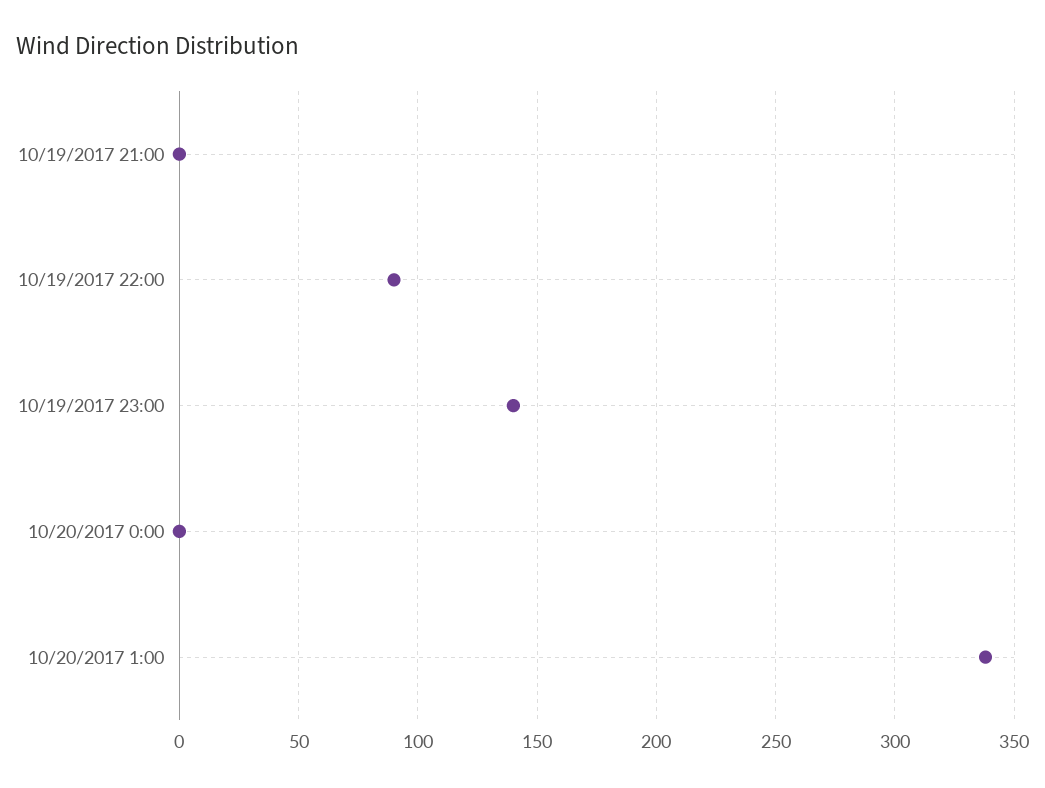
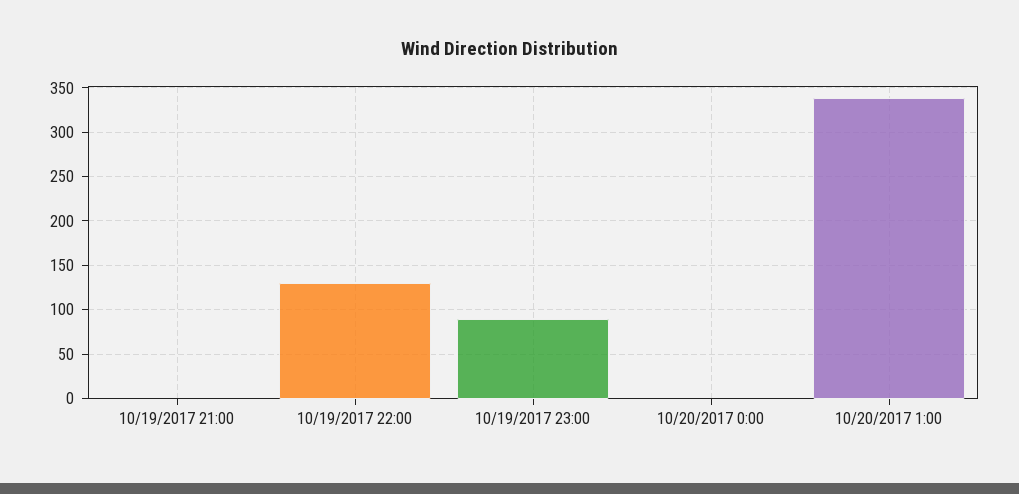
10/19/2017 22:00: 90 -> 130
10/19/2017 23:00: 140 -> 90

